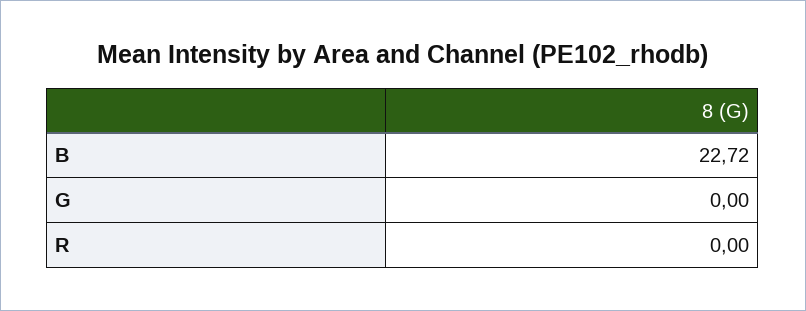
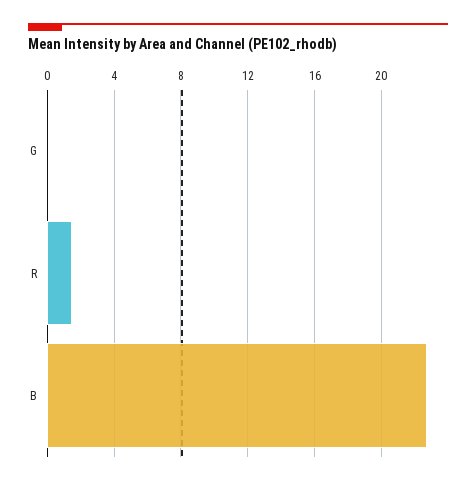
R: 0 -> 1.5

